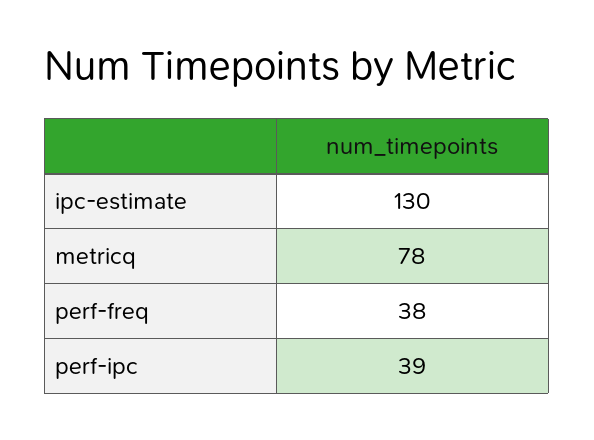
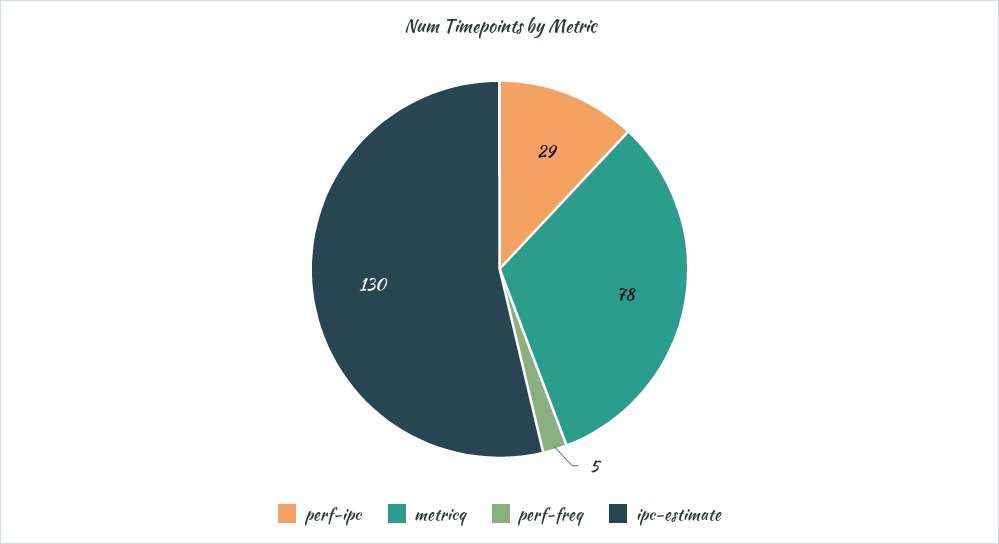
perf-freq: 38 -> 5
perf-ipc: 39 -> 29

